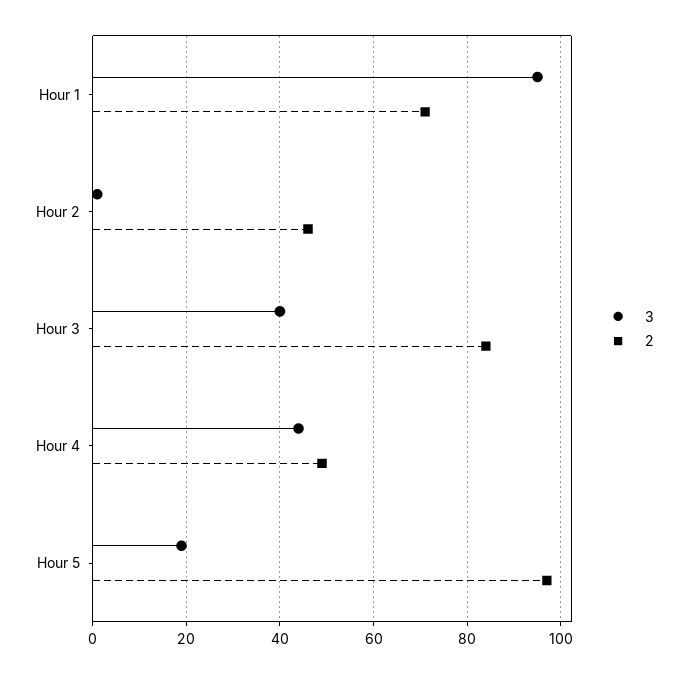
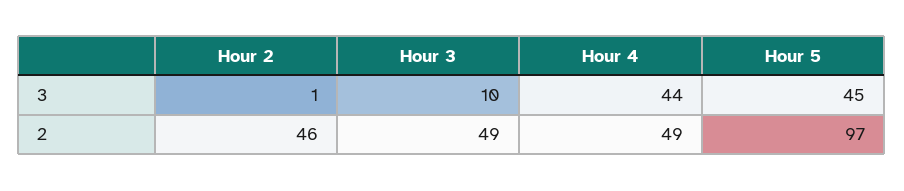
3, Hour 1: 95 -> none
2, Hour 1: 70 -> none
3, Hour 3: 40 -> 10
2, Hour 3: 85 -> 49
3, Hour 5: 20 -> 45

